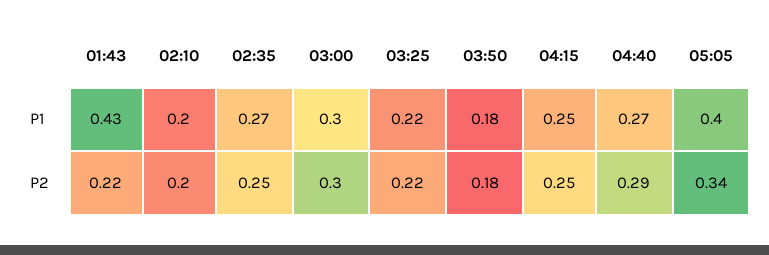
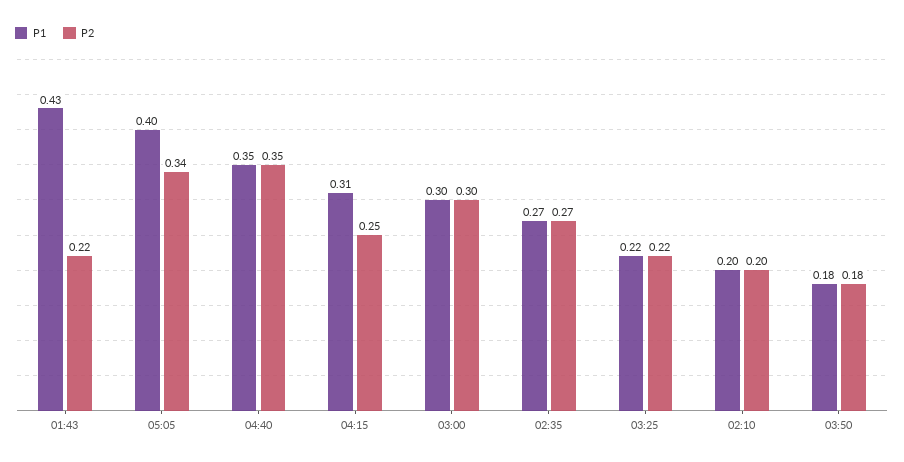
P1, 04:15: 0.25 -> 0.31
P1, 04:40: 0.27 -> 0.35
P2, 02:35: 0.25 -> 0.27
P2, 04:40: 0.29 -> 0.35

